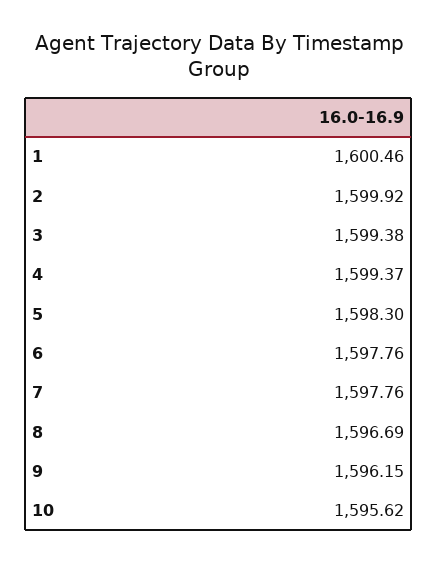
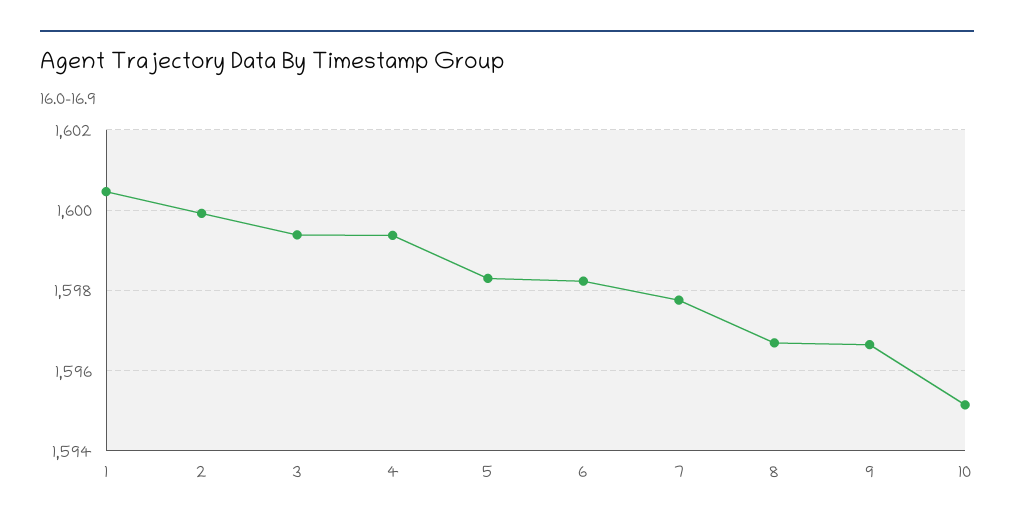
6: 1597.76 -> 1598.2
9: 1596.15 -> 1596.6
10: 1595.62 -> 1595.2

